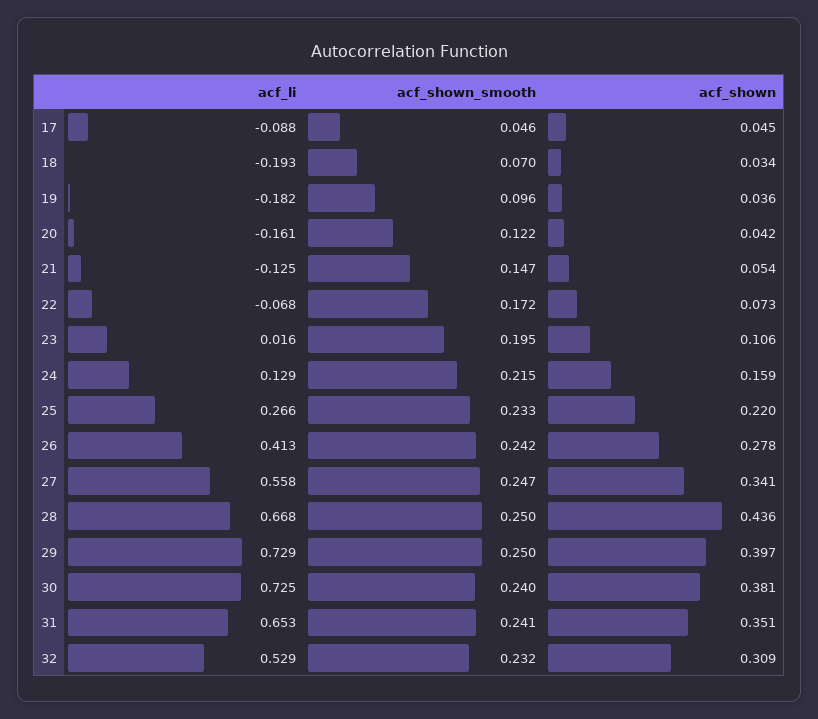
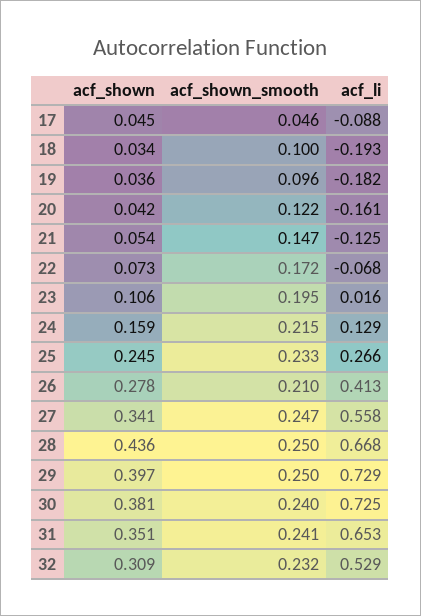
acf_shown_smooth, 18: 0.07 -> 0.1
acf_shown, 25: 0.22 -> 0.245
acf_shown_smooth, 26: 0.242 -> 0.21

